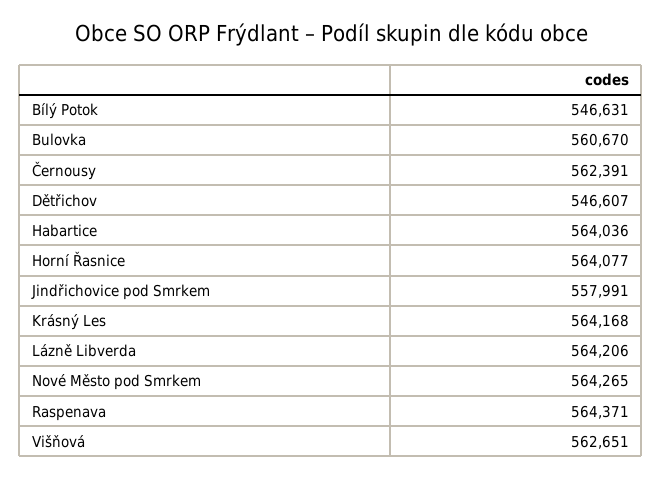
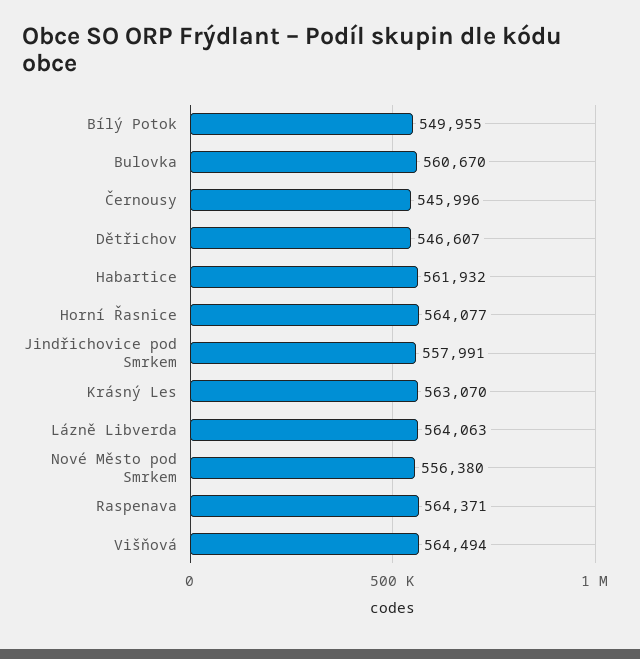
Bílý Potok: 546631 -> 549955
Černousy: 562391 -> 545996
Habartice: 564036 -> 561932
Krásný Les: 564168 -> 563070
Lázně Libverda: 564206 -> 564063
Nové Město pod Smrkem: 564265 -> 556380
Višňová: 562651 -> 564494

